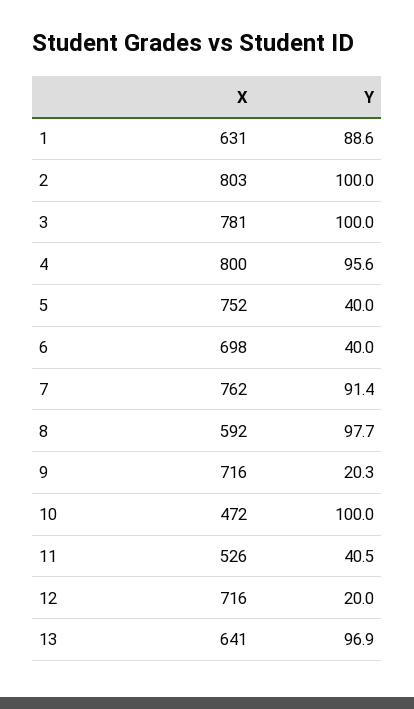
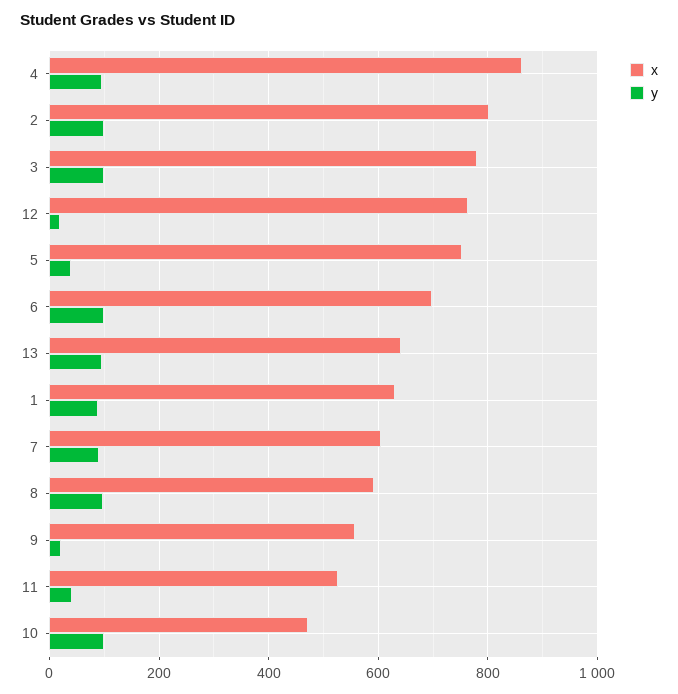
X, 4: 800 -> 860
Y, 6: 40 -> 100
X, 7: 762 -> 600
X, 9: 716 -> 560
X, 12: 716 -> 760

